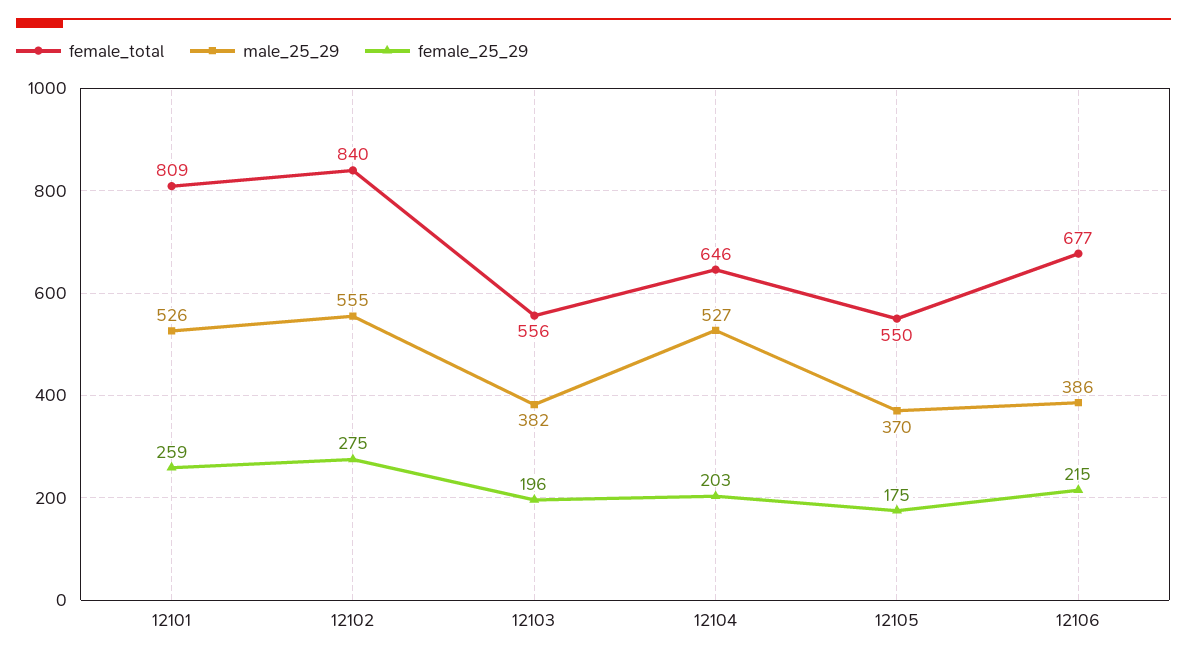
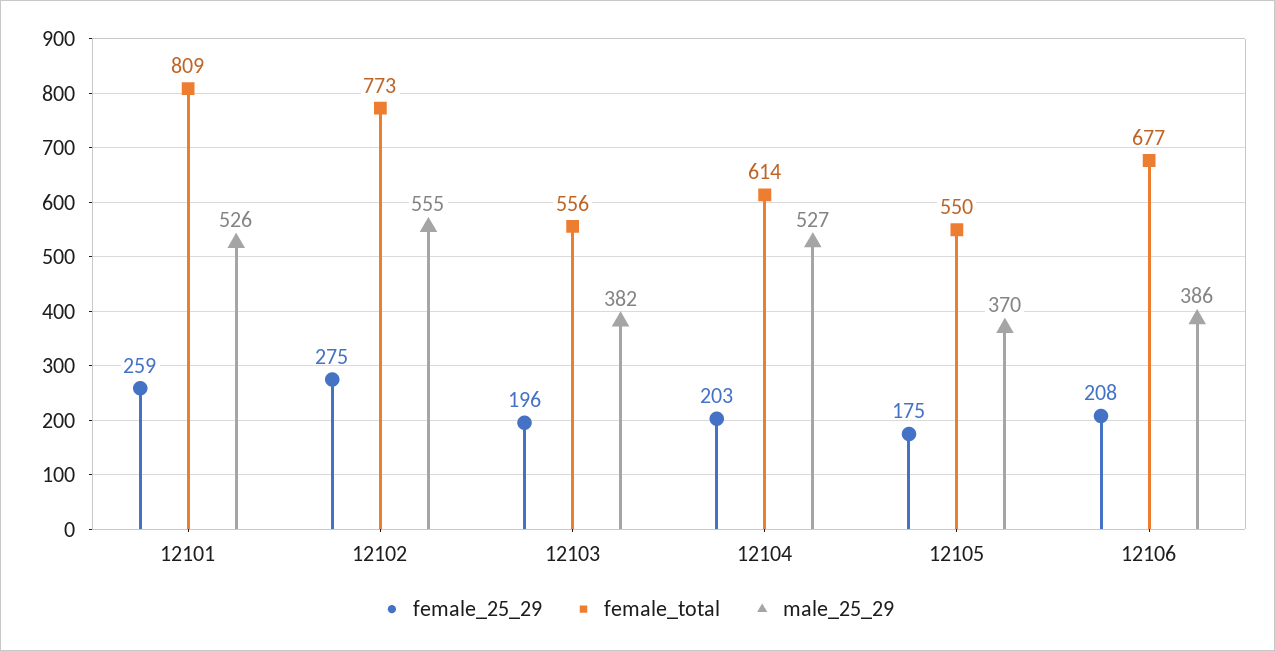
female_total, 12102: 840 -> 773
female_total, 12104: 646 -> 614
female_25_29, 12106: 215 -> 208

